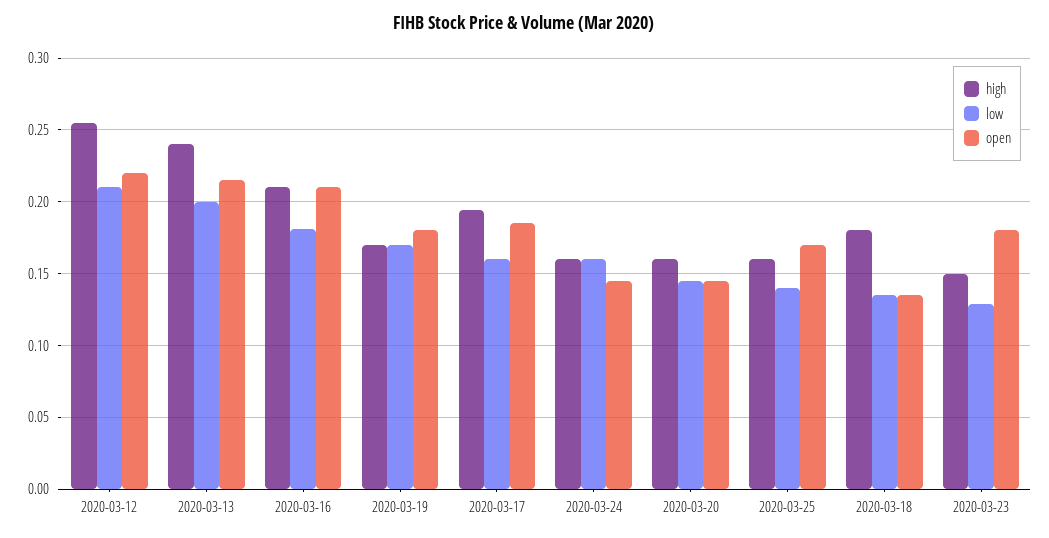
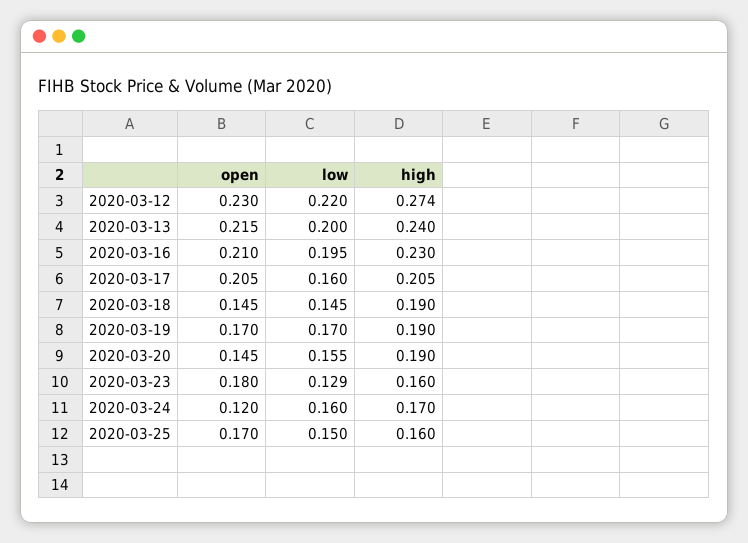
high, 2020-03-12: 0.255 -> 0.274
low, 2020-03-12: 0.21 -> 0.22
open, 2020-03-12: 0.22 -> 0.23
high, 2020-03-16: 0.21 -> 0.23
low, 2020-03-16: 0.18 -> 0.195
high, 2020-03-19: 0.17 -> 0.19
open, 2020-03-19: 0.18 -> 0.17
high, 2020-03-17: 0.195 -> 0.205
open, 2020-03-17: 0.185 -> 0.205
high, 2020-03-24: 0.16 -> 0.17
open, 2020-03-24: 0.145 -> 0.12
high, 2020-03-20: 0.16 -> 0.19
low, 2020-03-20: 0.145 -> 0.155
low, 2020-03-25: 0.14 -> 0.15
high, 2020-03-18: 0.18 -> 0.19
low, 2020-03-18: 0.135 -> 0.145
open, 2020-03-18: 0.135 -> 0.145
high, 2020-03-23: 0.15 -> 0.16

